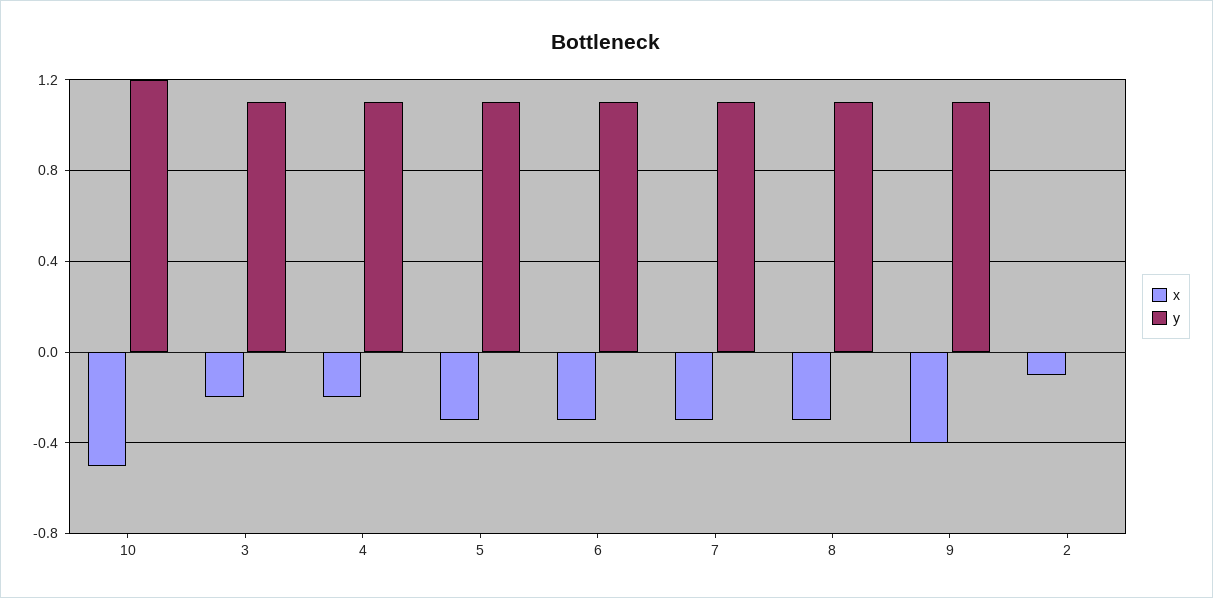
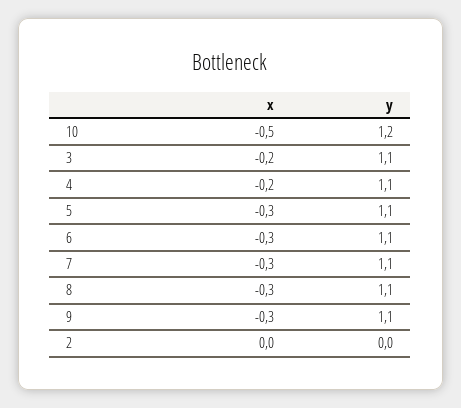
x, 9: -0.4 -> -0.3
x, 2: -0.1 -> 0

